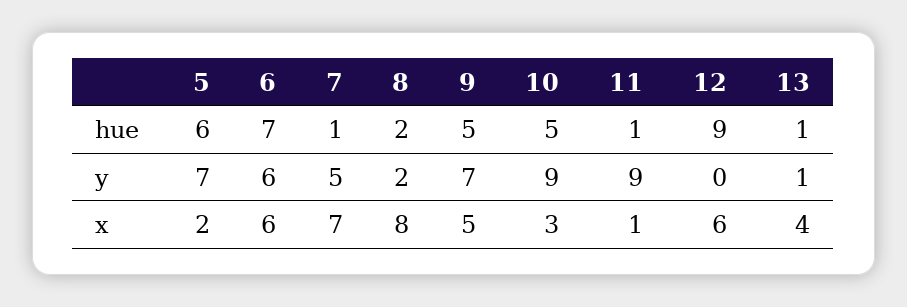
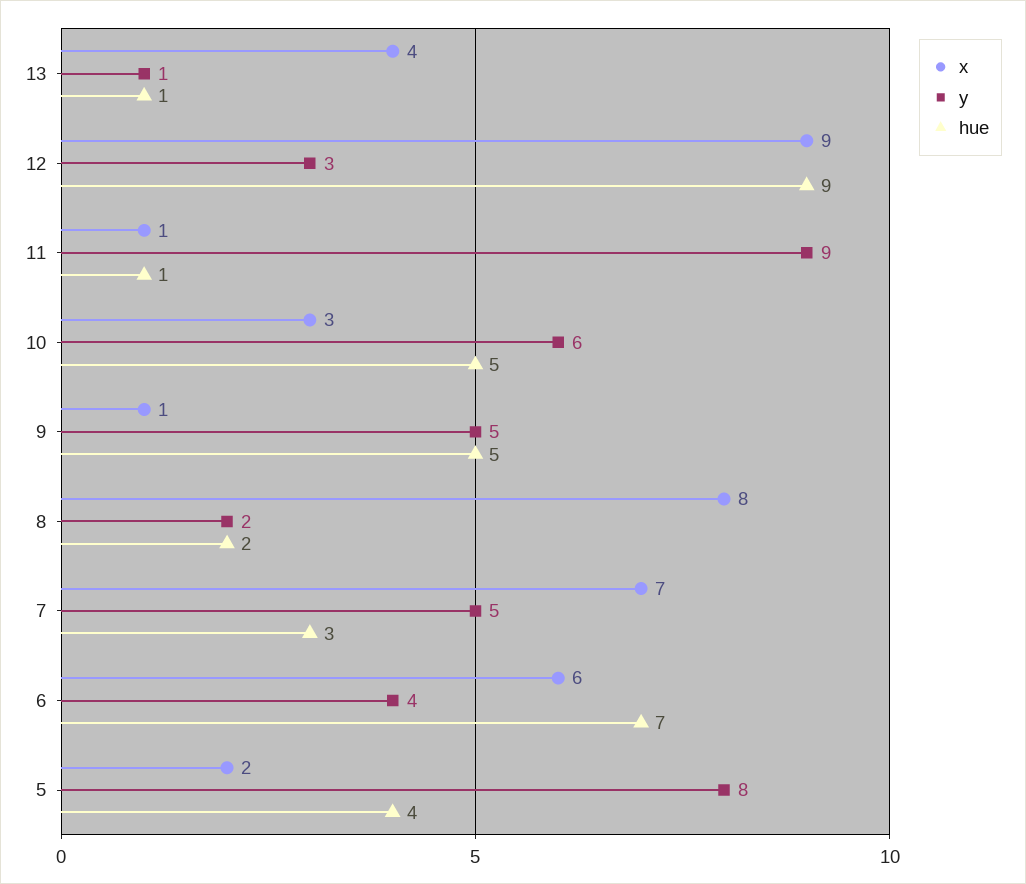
hue, 5: 6 -> 4
hue, 7: 1 -> 3
y, 5: 7 -> 8
y, 6: 6 -> 4
y, 9: 7 -> 5
y, 10: 9 -> 6
y, 12: 0 -> 3
x, 9: 5 -> 1
x, 12: 6 -> 9

